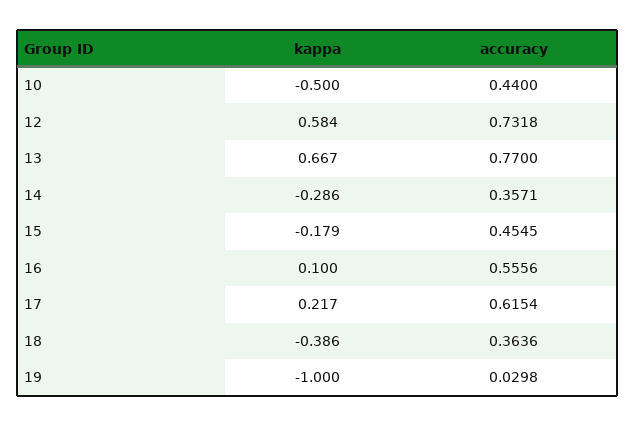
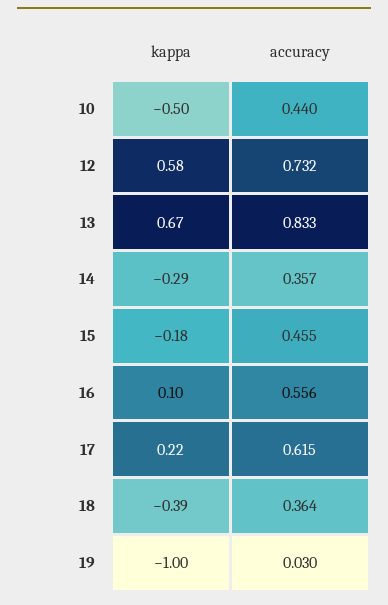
accuracy, 13: 0.77 -> 0.833

